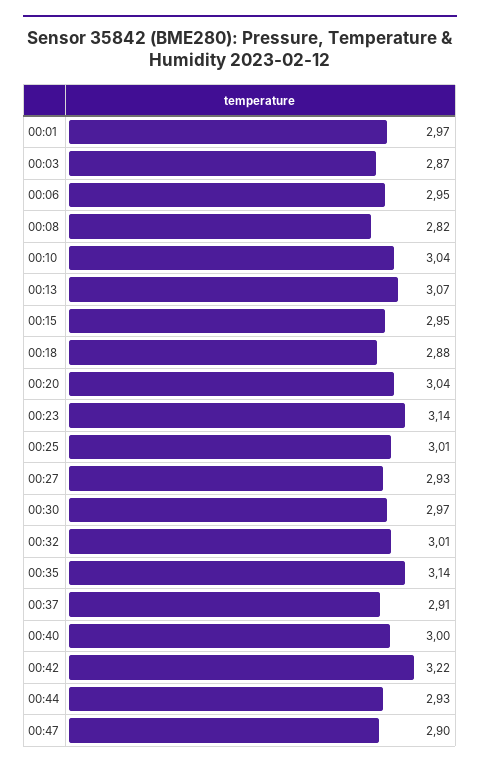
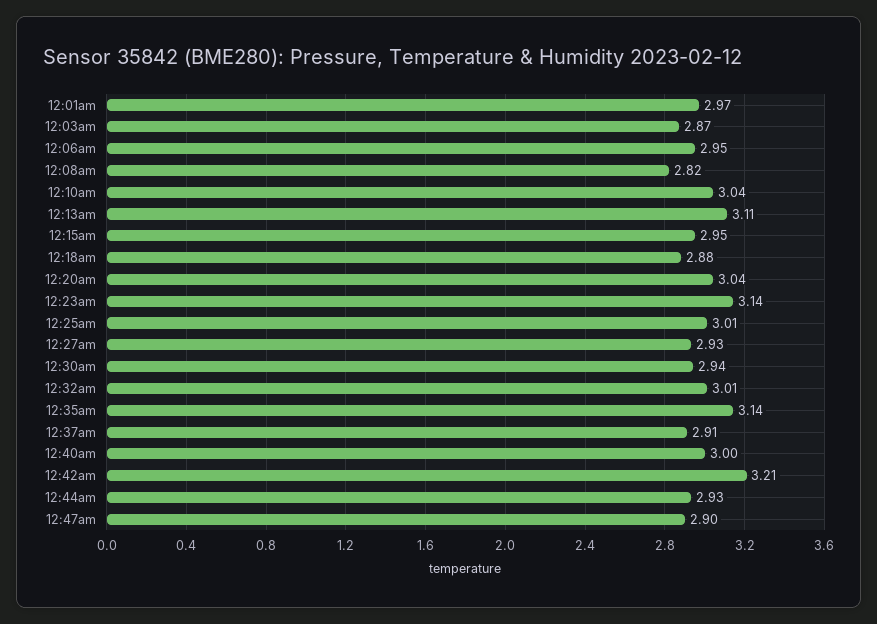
00:13: 3.07 -> 3.11
00:30: 2.97 -> 2.94
00:42: 3.22 -> 3.21

